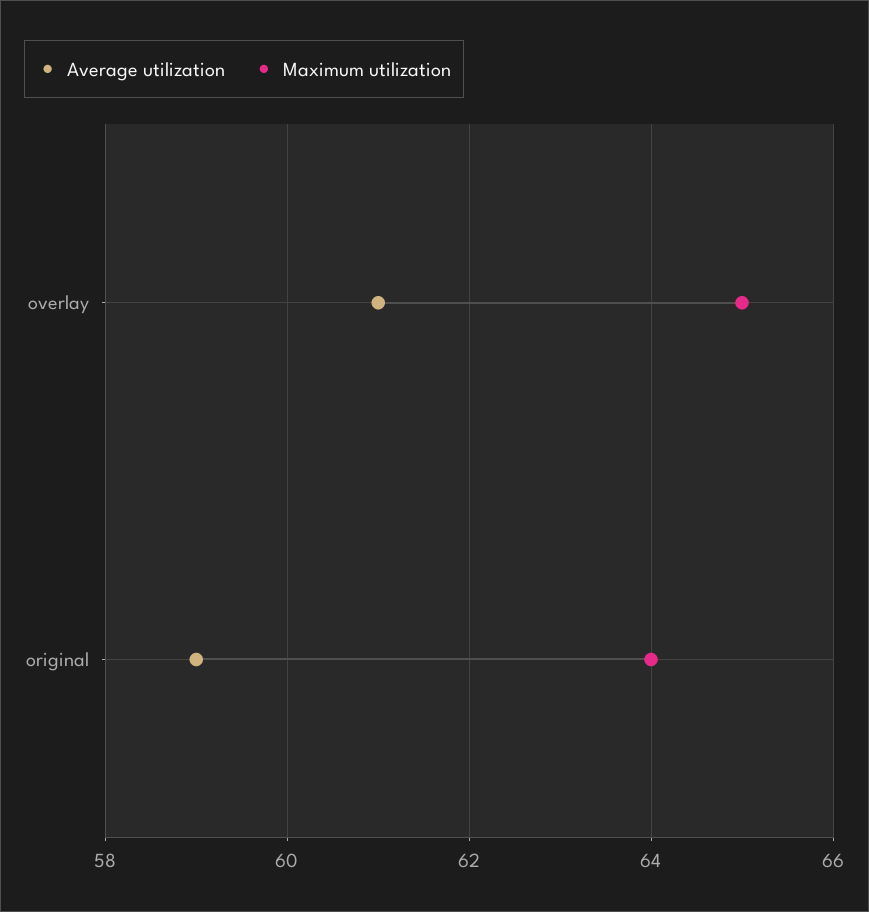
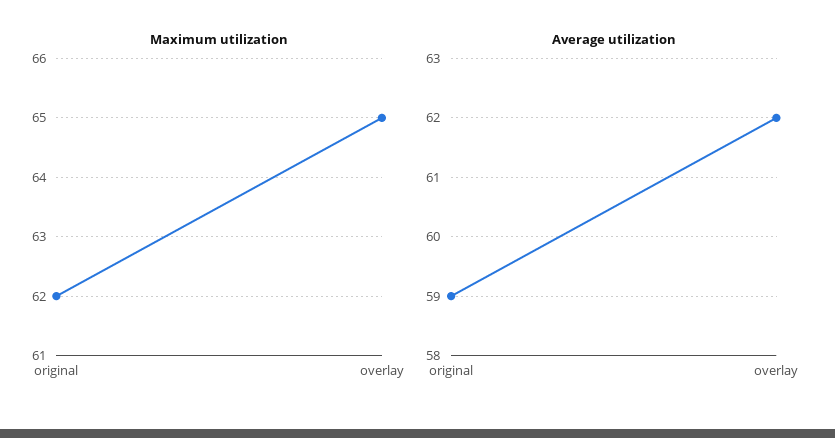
Average utilization, overlay: 61 -> 62
Maximum utilization, original: 64 -> 62

